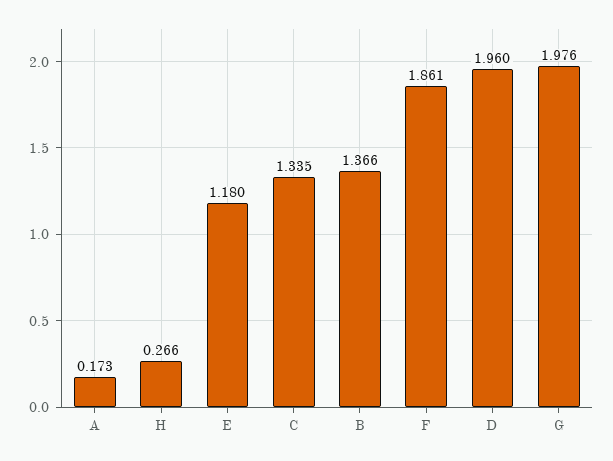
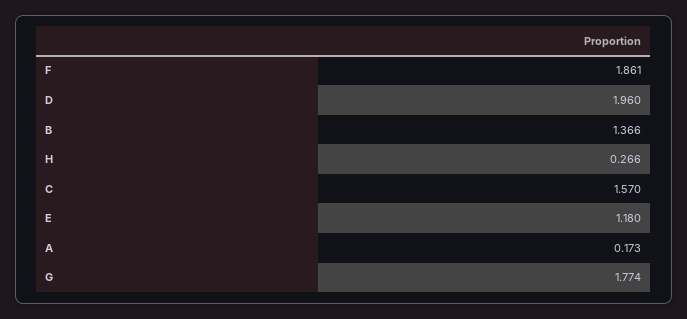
C: 1.335 -> 1.57
G: 1.976 -> 1.774

